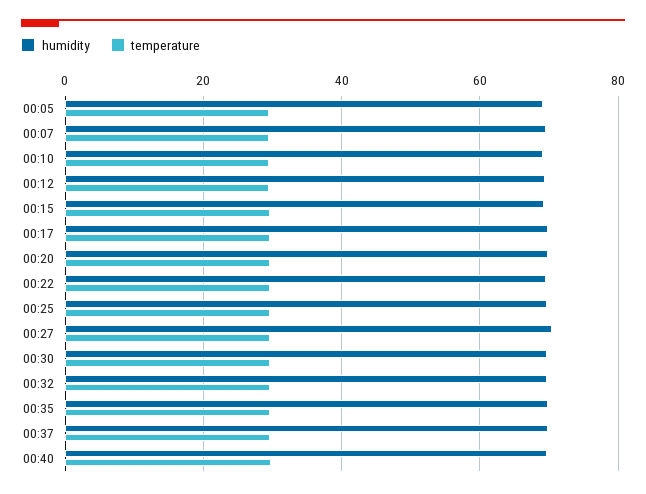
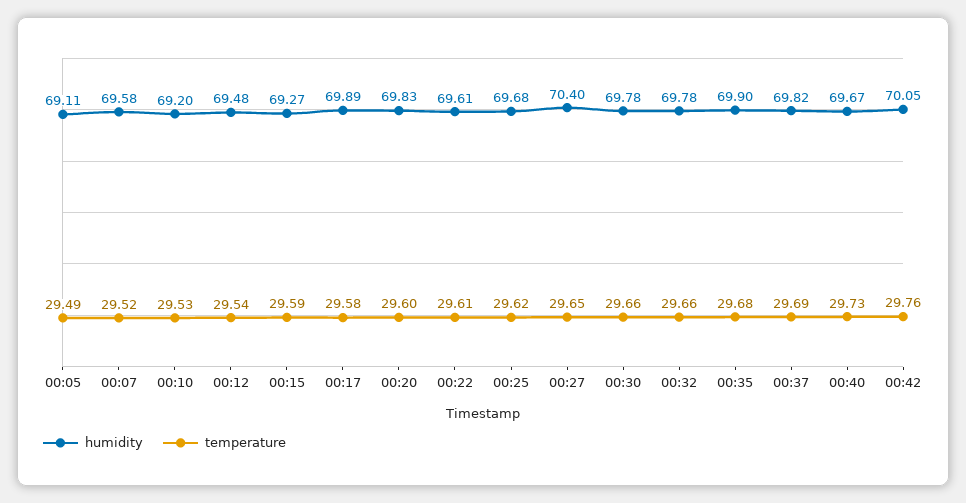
humidity, 00:42: none -> 70.05
temperature, 00:42: none -> 29.76

